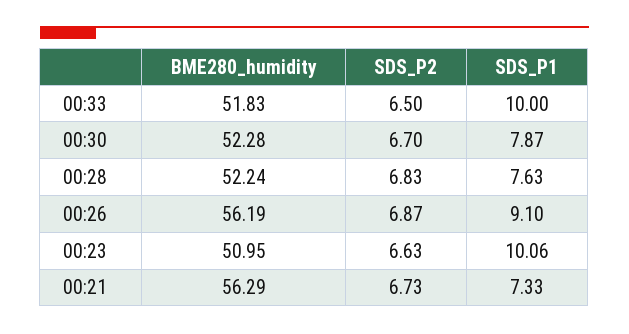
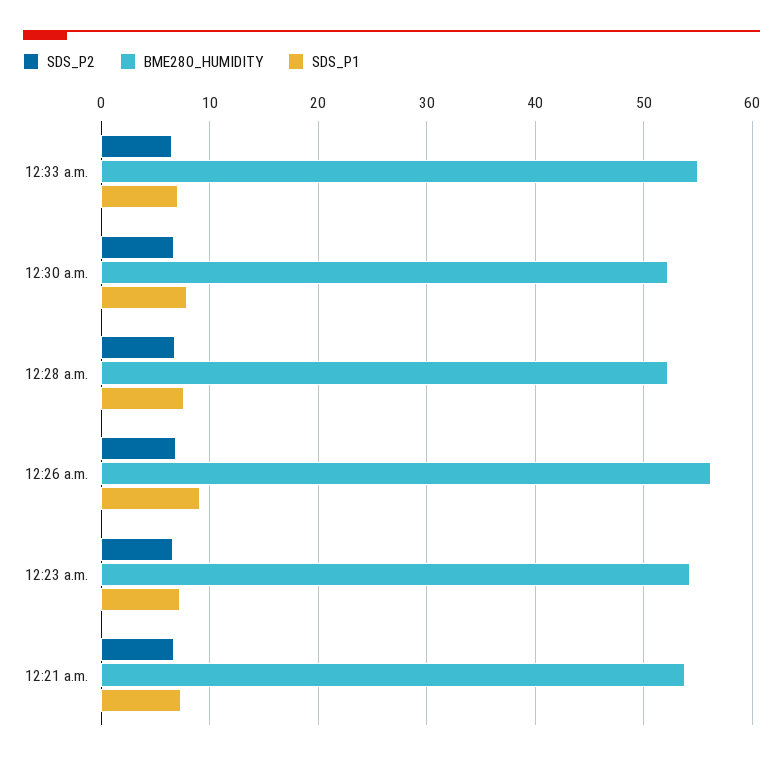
BME280_humidity, 00:33: 51.83 -> 55
SDS_P1, 00:33: 10 -> 7
BME280_humidity, 00:23: 50.95 -> 54
SDS_P1, 00:23: 10.06 -> 7
BME280_humidity, 00:21: 56.29 -> 54

